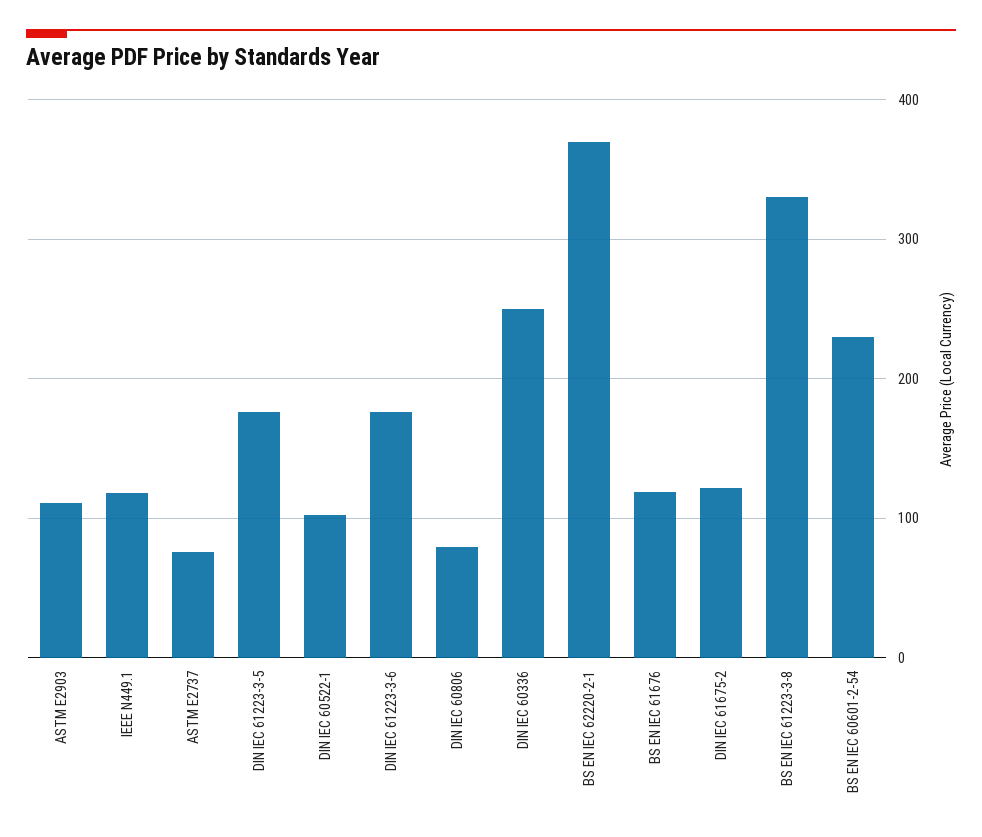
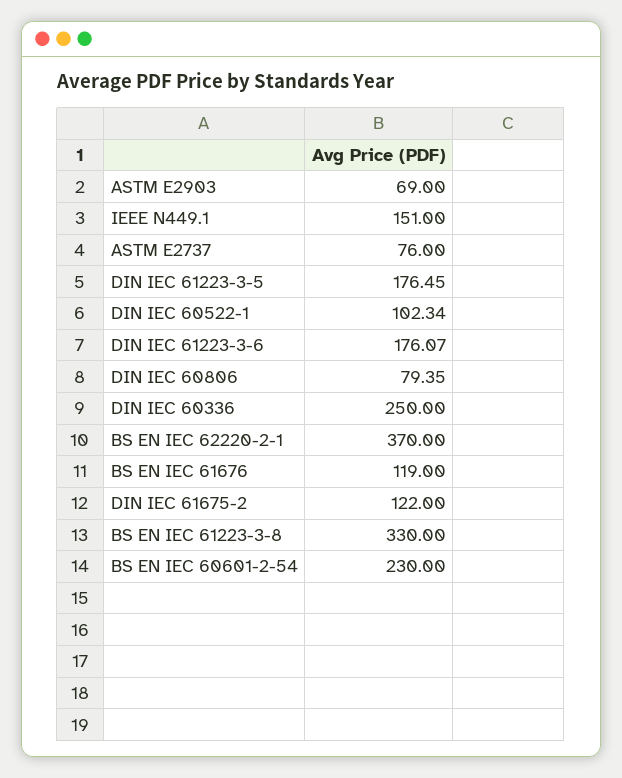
ASTM E2903: 110 -> 69
IEEE N449.1: 120 -> 151

